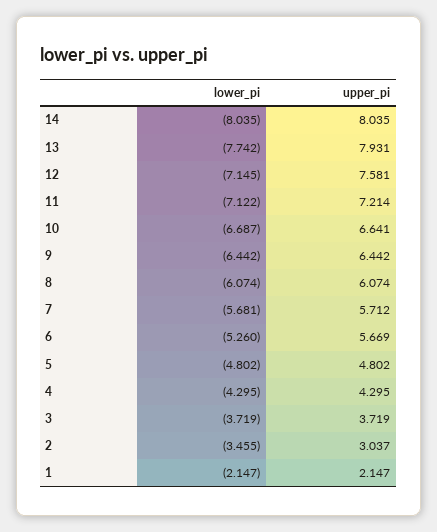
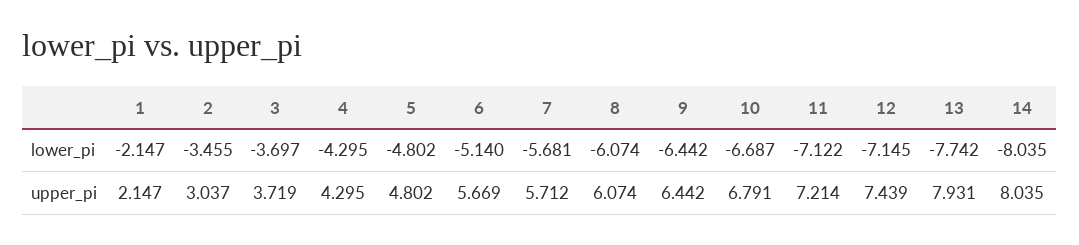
upper_pi, 12: 7.581 -> 7.439
upper_pi, 10: 6.641 -> 6.791
lower_pi, 6: -5.26 -> -5.14
lower_pi, 3: -3.719 -> -3.697

